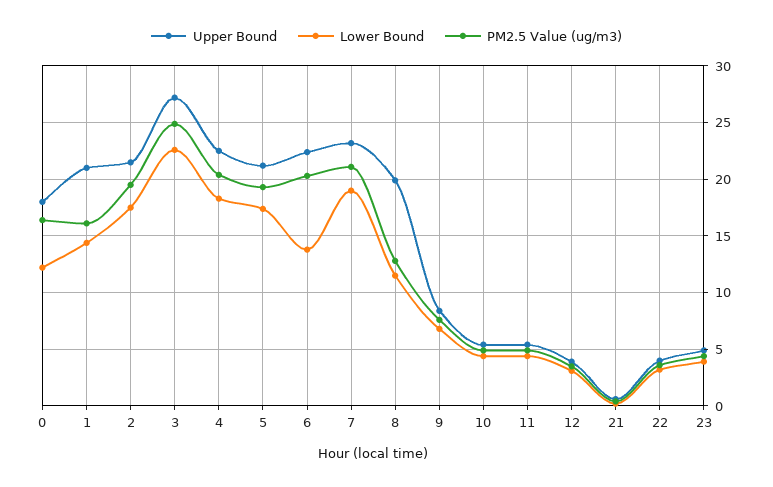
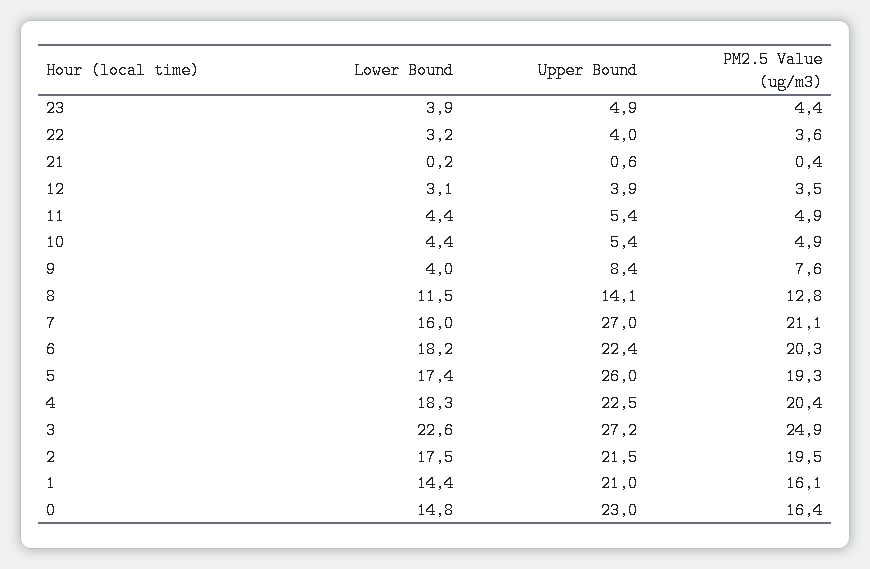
Upper Bound, 0: 18 -> 23
Lower Bound, 0: 12 -> 14.8
Upper Bound, 5: 21 -> 26
Lower Bound, 6: 14 -> 18.2
Upper Bound, 7: 23 -> 27
Lower Bound, 7: 19 -> 16
Upper Bound, 8: 20 -> 14.1
Lower Bound, 9: 7 -> 4

